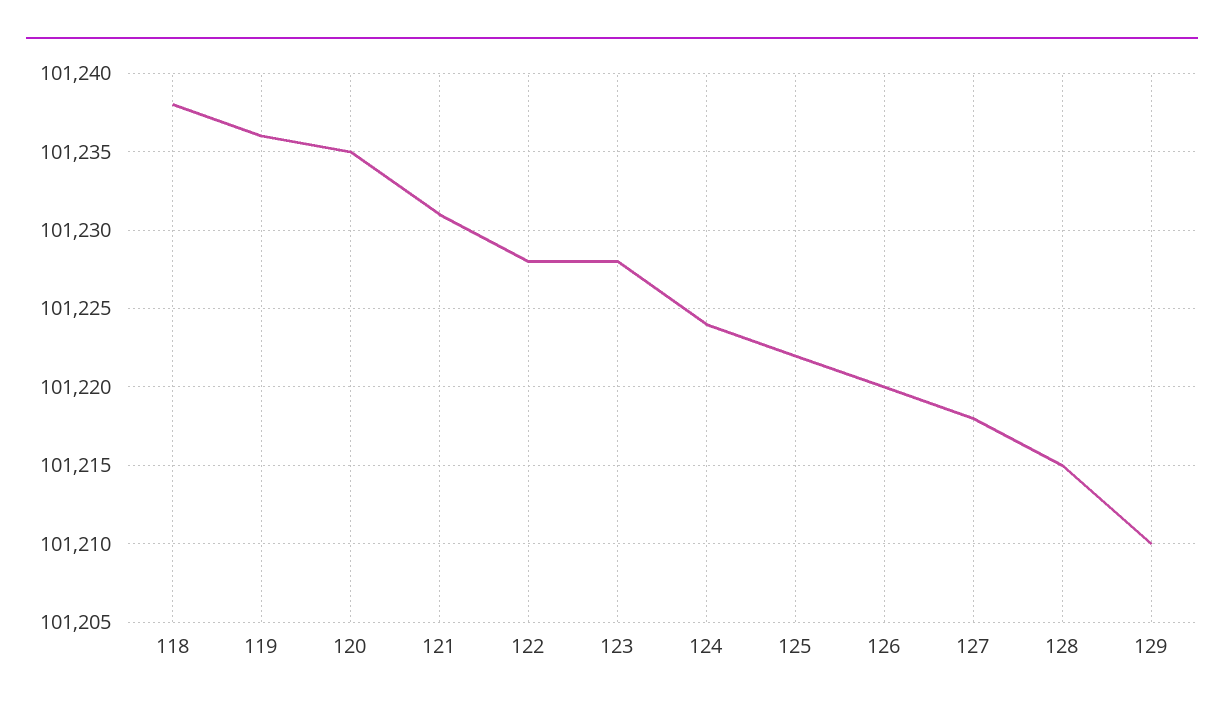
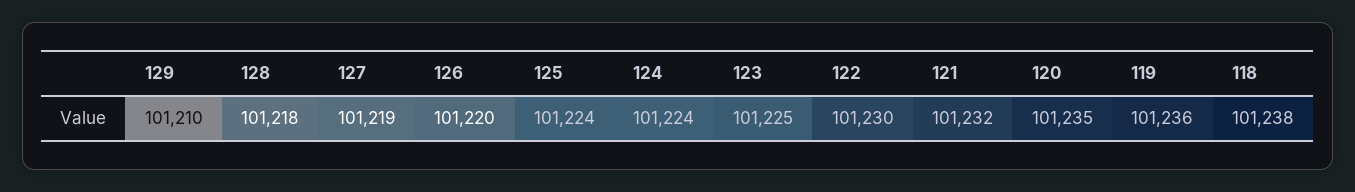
121: 101231 -> 101232
122: 101228 -> 101230
123: 101228 -> 101225
125: 101222 -> 101224
127: 101218 -> 101219
128: 101215 -> 101218

